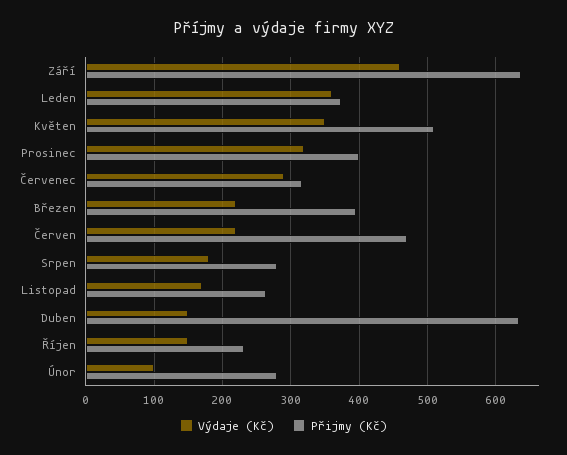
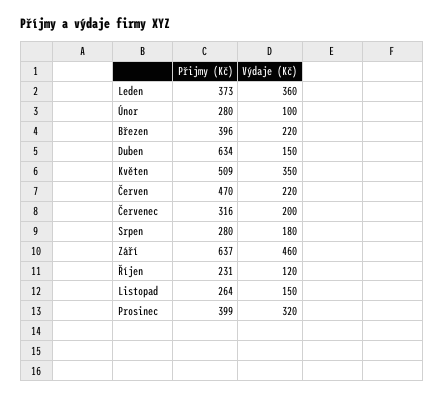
Výdaje (Kč), Červenec: 290 -> 200
Výdaje (Kč), Listopad: 170 -> 150
Výdaje (Kč), Říjen: 150 -> 120

